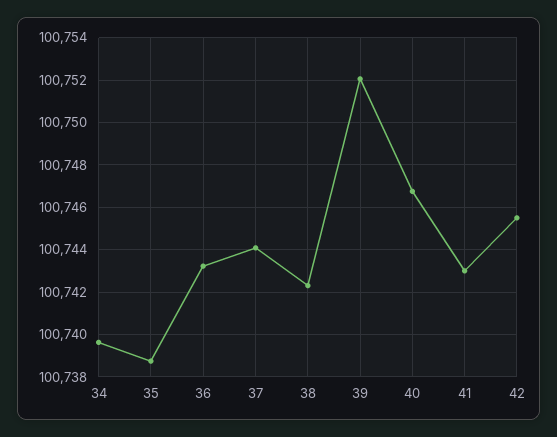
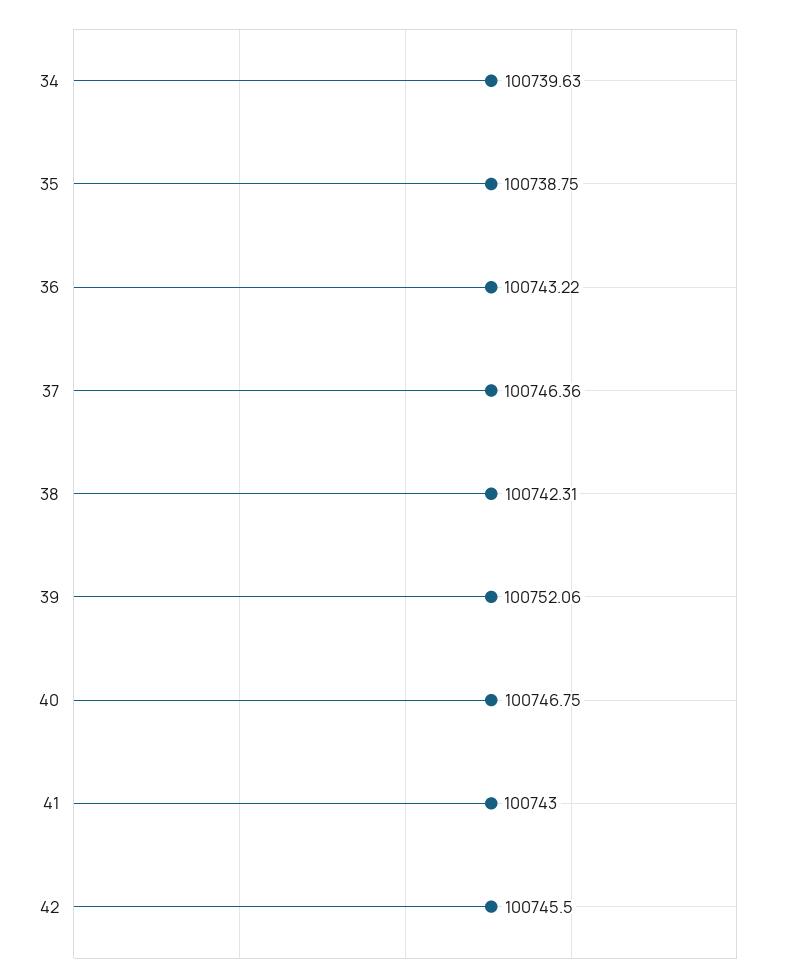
37: 100744 -> 100746.36

